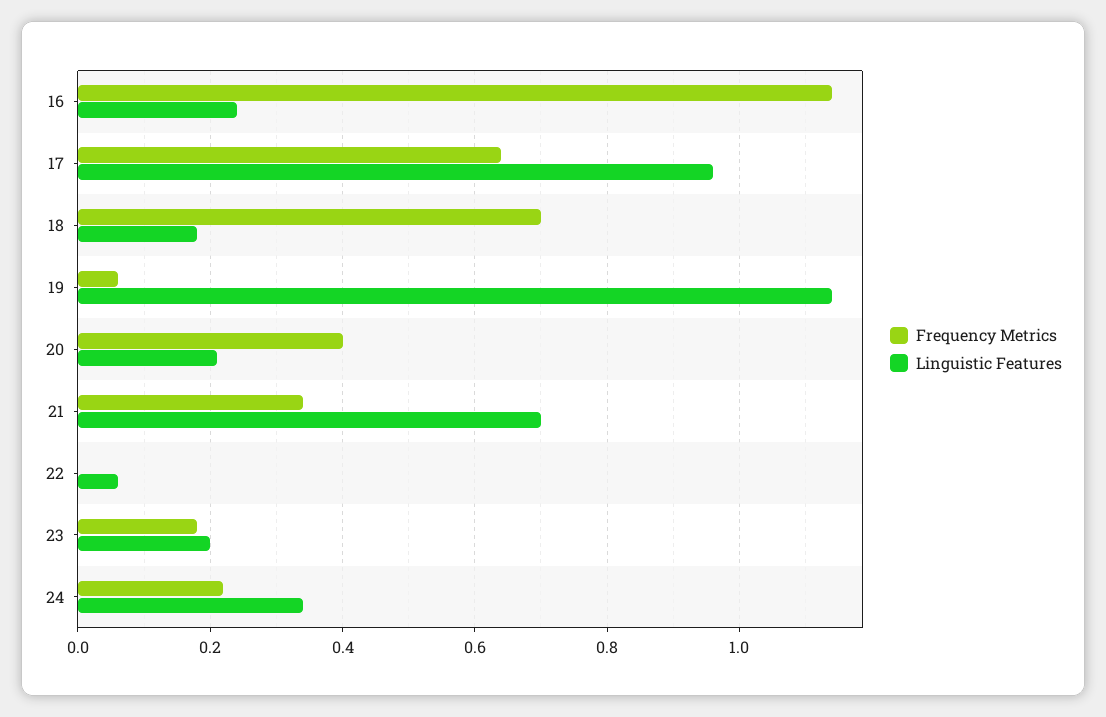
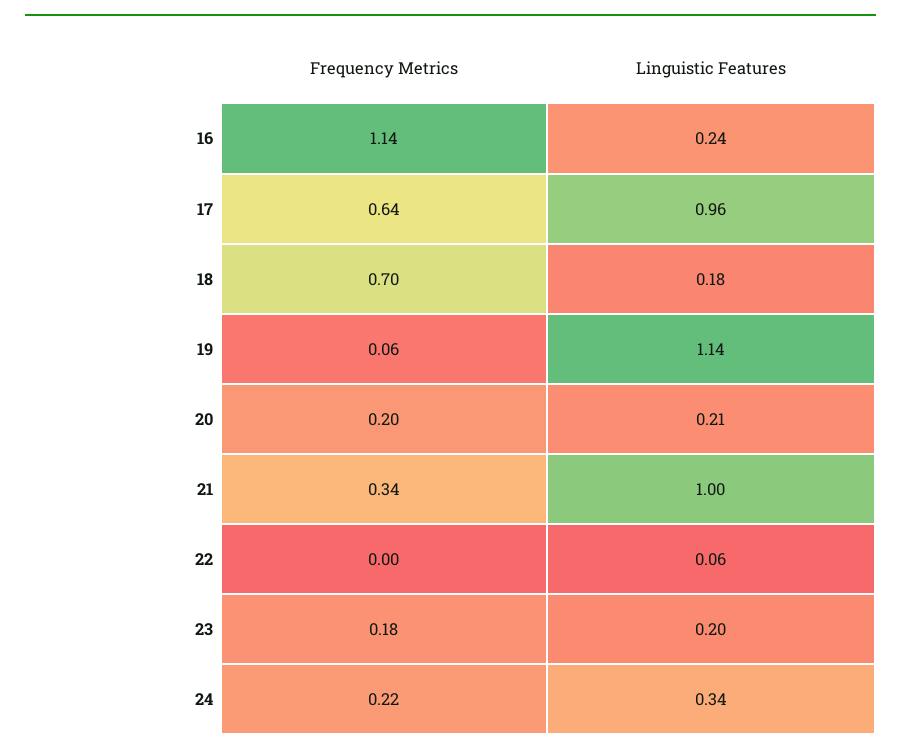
Frequency Metrics, 20: 0.4 -> 0.2
Linguistic Features, 21: 0.7 -> 1

